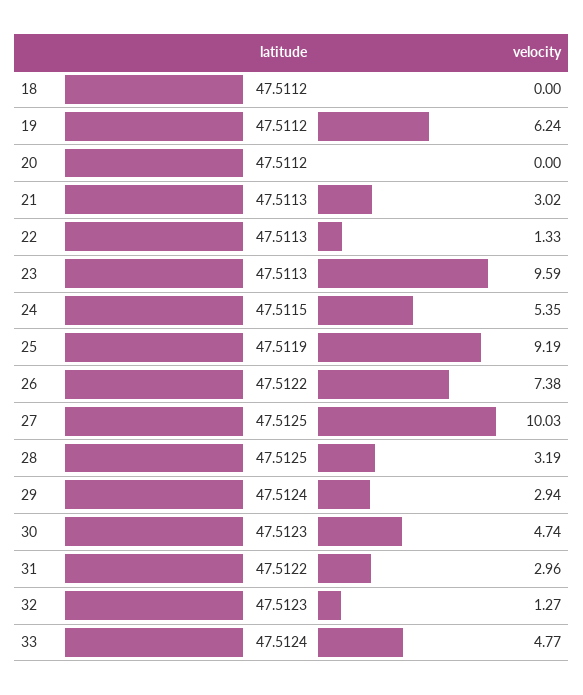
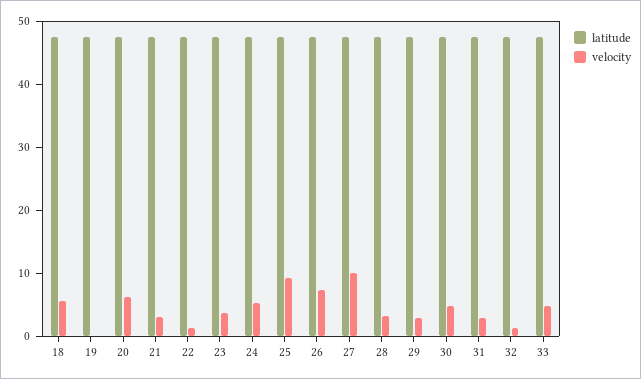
velocity, 18: 0 -> 6
velocity, 19: 6.24 -> 0
velocity, 20: 0 -> 6
velocity, 23: 9.59 -> 4

